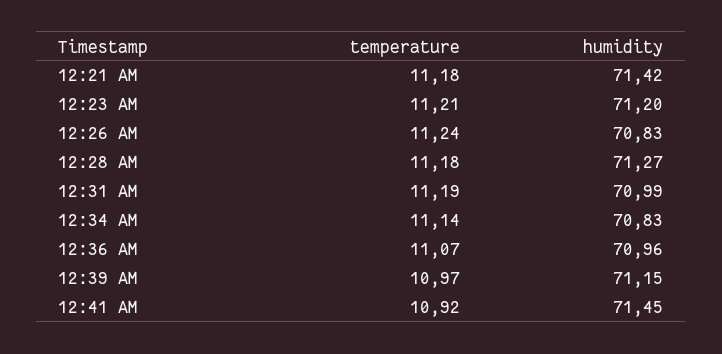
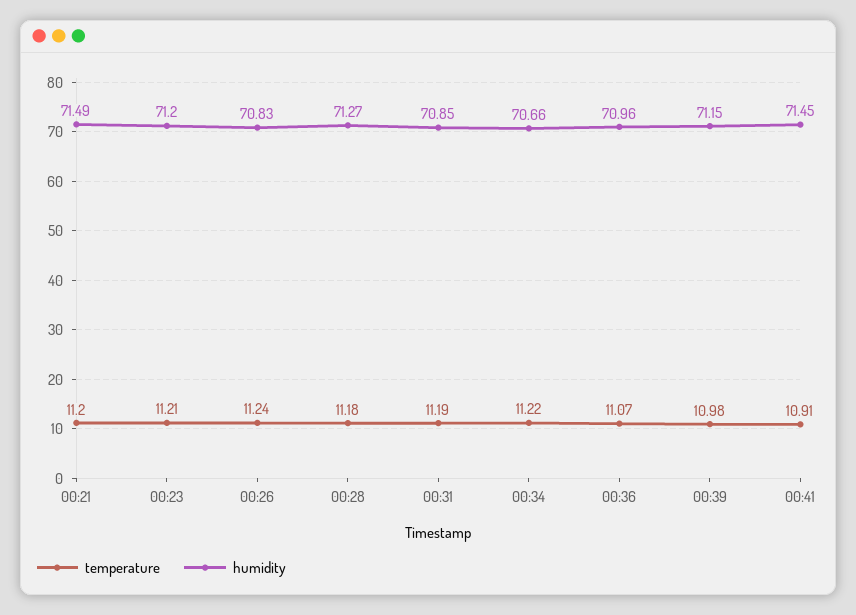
temperature, 12:21 AM: 11.18 -> 11.2
humidity, 12:21 AM: 71.42 -> 71.49
humidity, 12:31 AM: 70.99 -> 70.85
temperature, 12:34 AM: 11.14 -> 11.22
humidity, 12:34 AM: 70.83 -> 70.66
temperature, 12:39 AM: 10.97 -> 10.98
temperature, 12:41 AM: 10.92 -> 10.91

